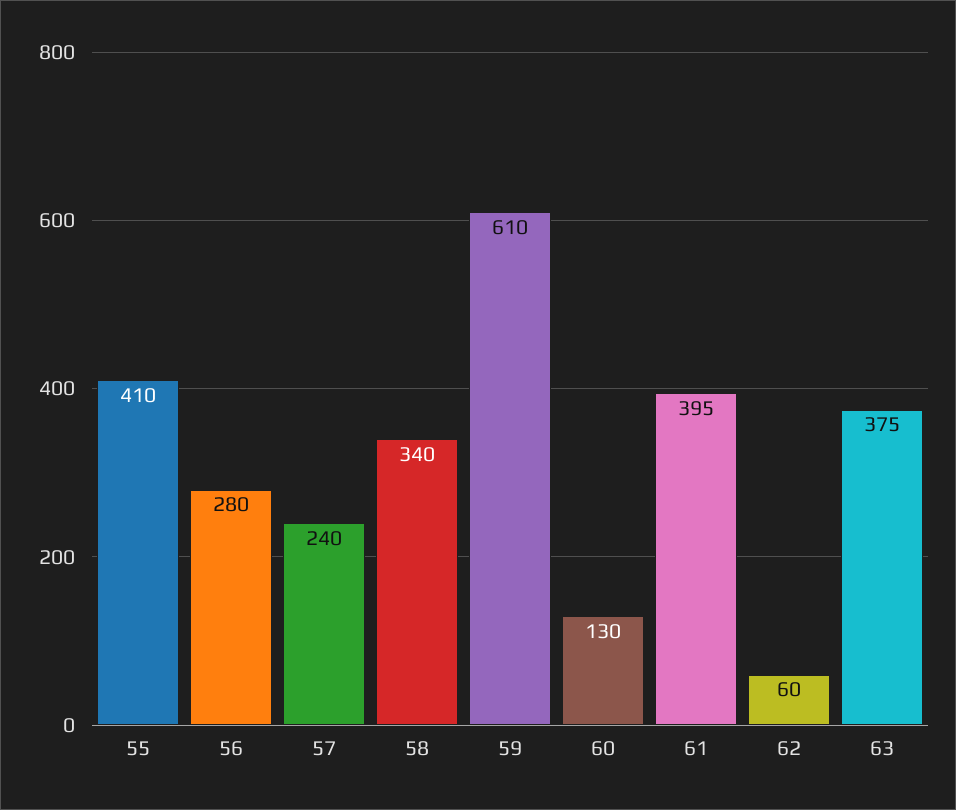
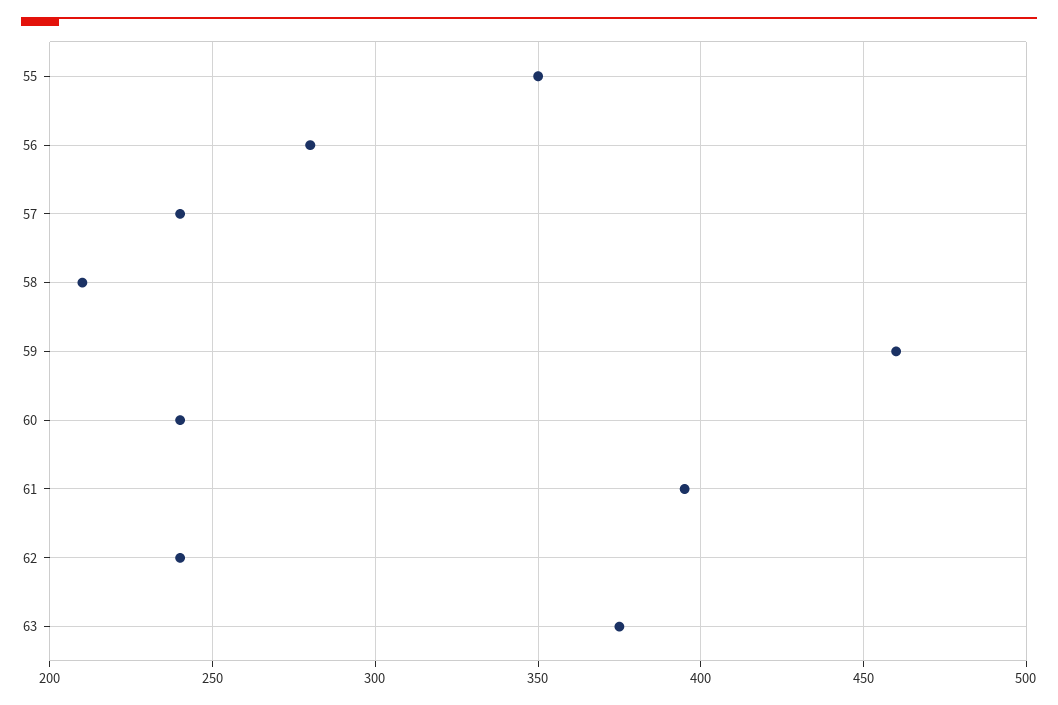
55: 410 -> 350
58: 340 -> 210
59: 610 -> 460
60: 130 -> 240
62: 60 -> 240

